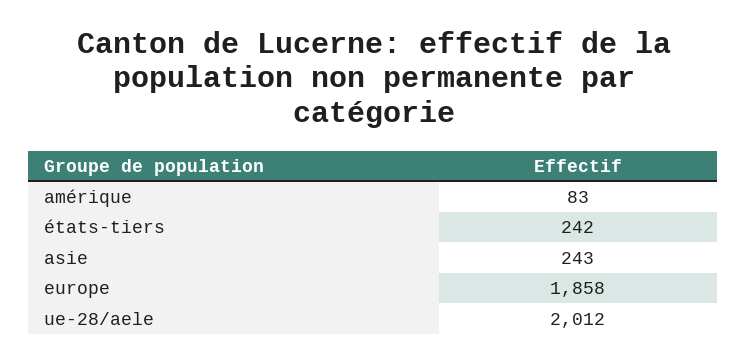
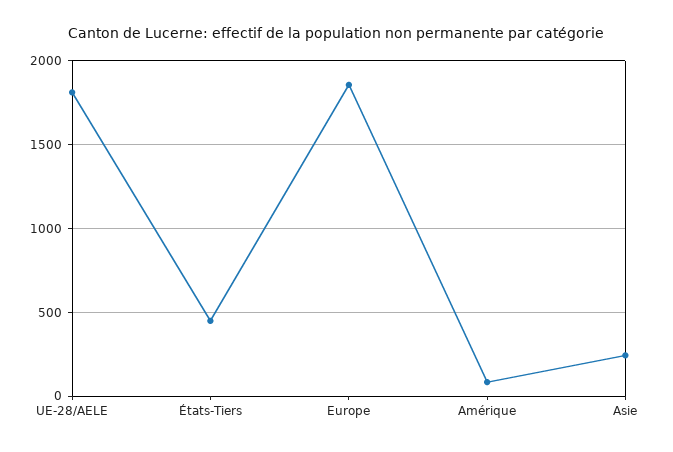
états-tiers: 242 -> 450
ue-28/aele: 2012 -> 1800

